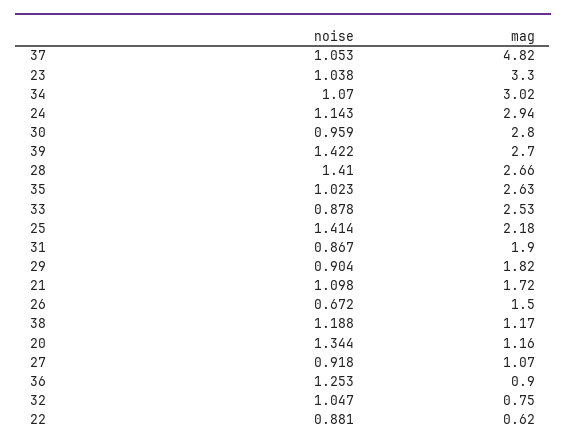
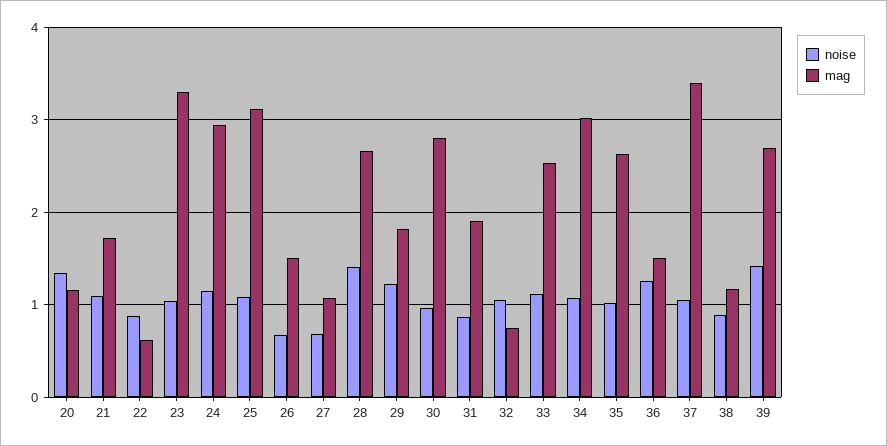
mag, 37: 4.82 -> 3.4
noise, 33: 0.878 -> 1.1
noise, 25: 1.414 -> 1.1
mag, 25: 2.18 -> 3.1
noise, 29: 0.904 -> 1.2
noise, 38: 1.188 -> 0.9
noise, 27: 0.918 -> 0.7
mag, 36: 0.9 -> 1.5

